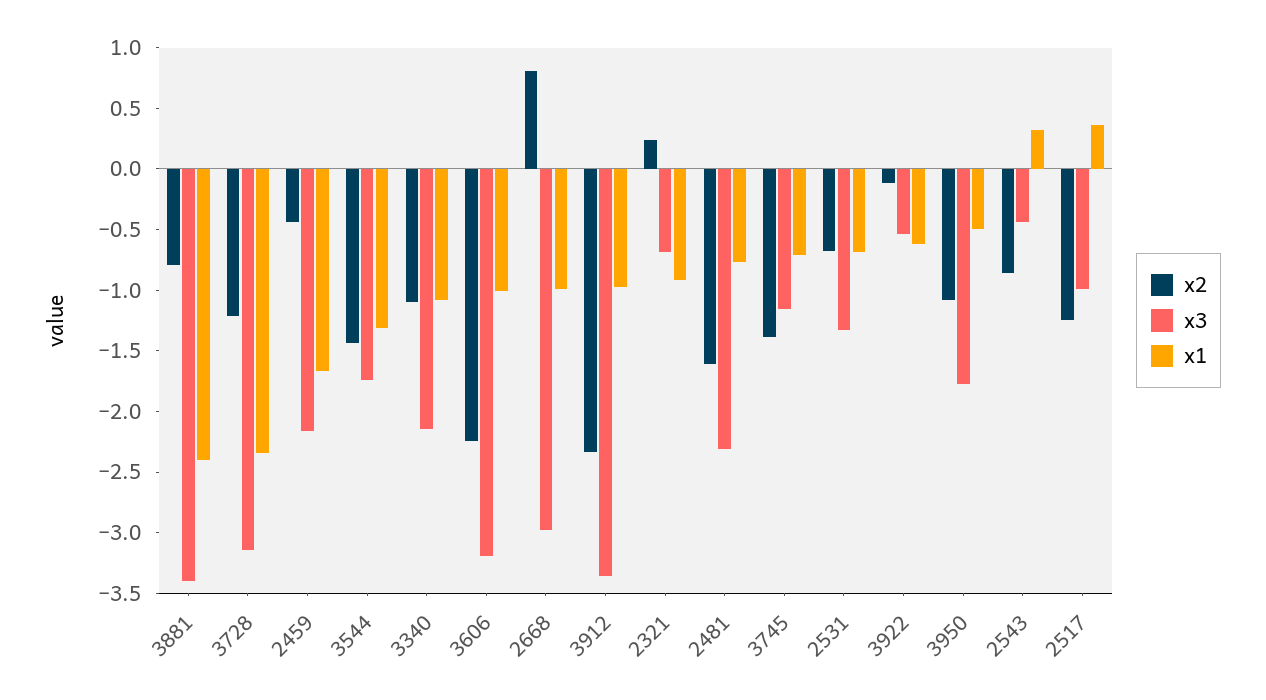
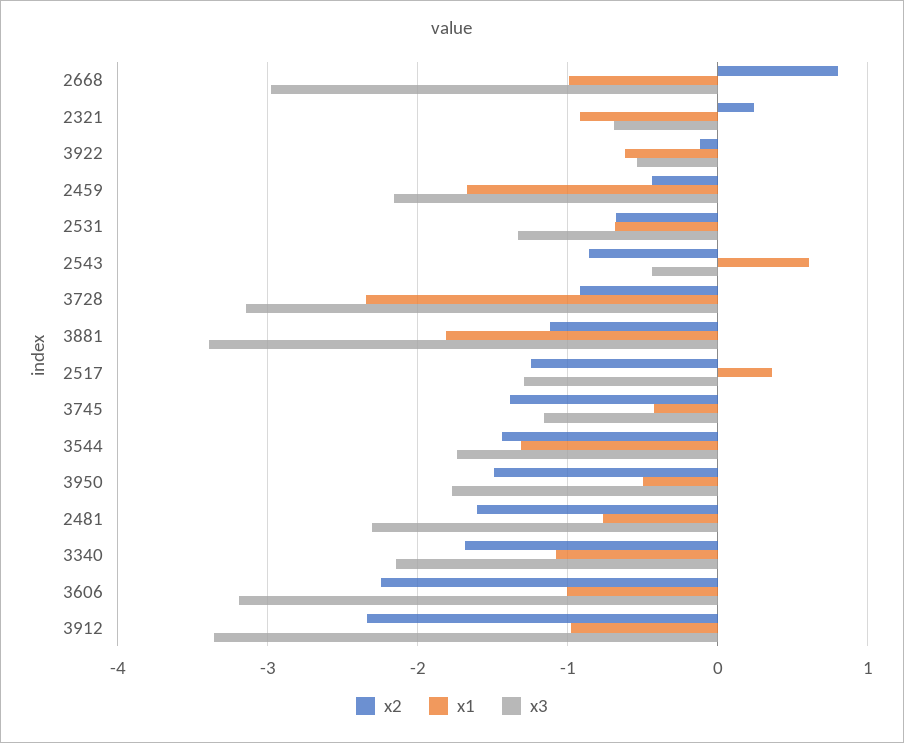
x2, 3881: -0.8 -> -1.1
x1, 3881: -2.4 -> -1.8
x2, 3728: -1.2 -> -0.9
x2, 3340: -1.1 -> -1.7
x1, 3745: -0.7 -> -0.4
x2, 3950: -1.1 -> -1.5
x1, 2543: 0.3 -> 0.6
x3, 2517: -1 -> -1.3

